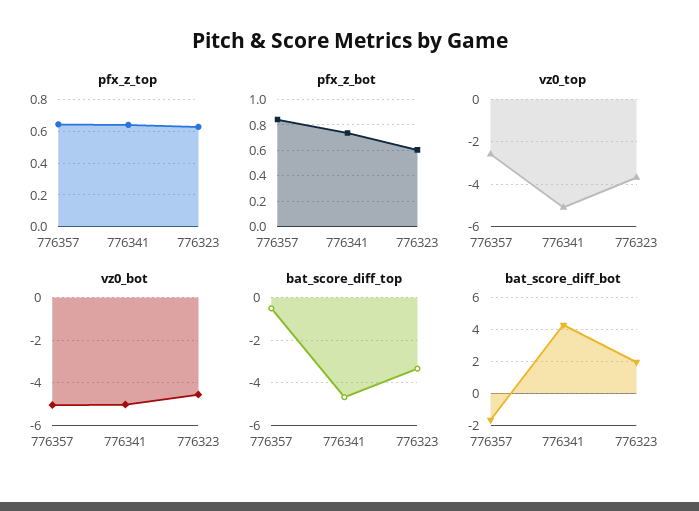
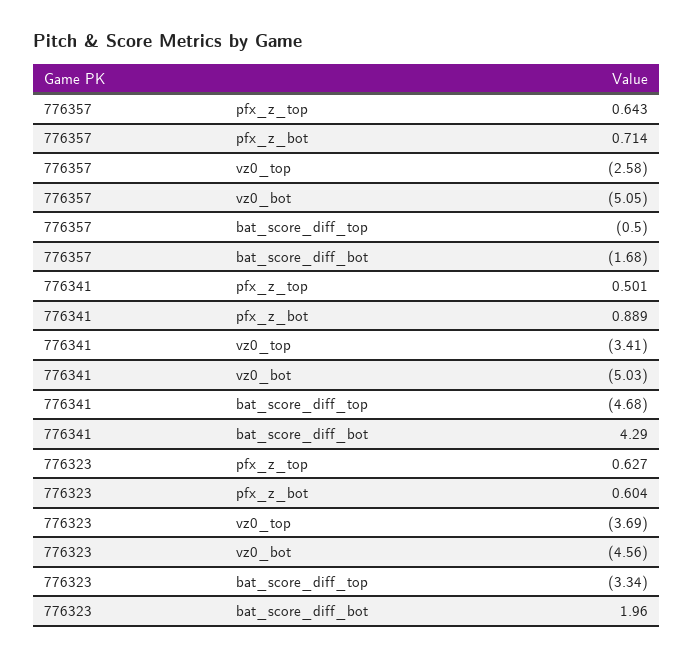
pfx_z_top, 776341: 0.65 -> 0.501
pfx_z_bot, 776357: 0.85 -> 0.714
pfx_z_bot, 776341: 0.75 -> 0.889
vz0_top, 776341: -5 -> -3.41

